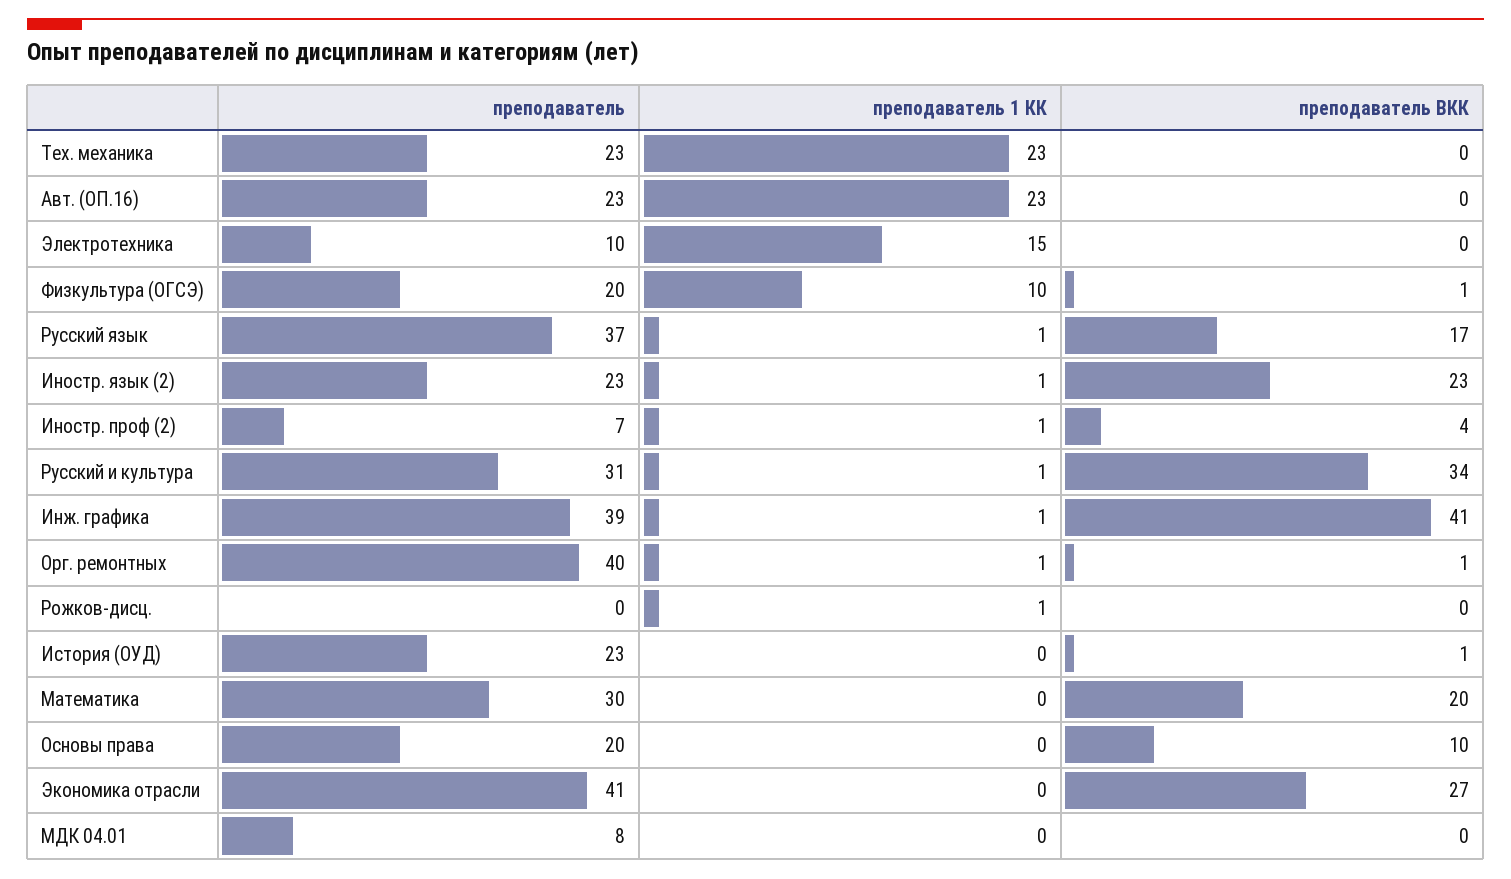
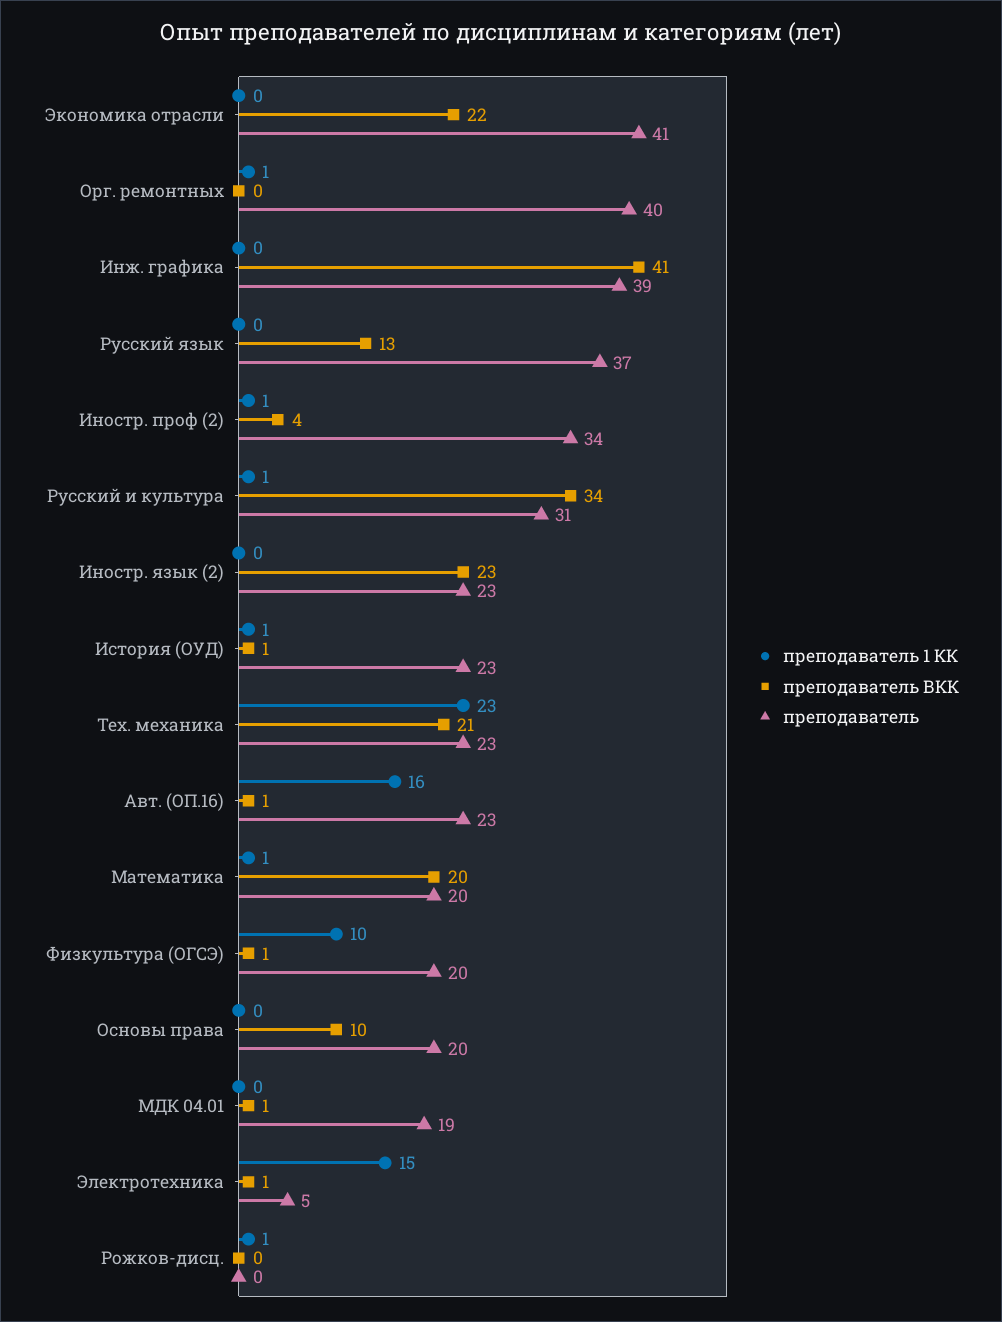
преподаватель ВКК, Тех. механика: 0 -> 21
преподаватель 1 КК, Авт. (ОП.16): 23 -> 16
преподаватель ВКК, Авт. (ОП.16): 0 -> 1
преподаватель, Электротехника: 10 -> 5
преподаватель ВКК, Электротехника: 0 -> 1
преподаватель 1 КК, Русский язык: 1 -> 0
преподаватель ВКК, Русский язык: 17 -> 13
преподаватель 1 КК, Иностр. язык (2): 1 -> 0
преподаватель, Иностр. проф (2): 7 -> 34
преподаватель 1 КК, Инж. графика: 1 -> 0
преподаватель ВКК, Орг. ремонтных: 1 -> 0
преподаватель 1 КК, История (ОУД): 0 -> 1
преподаватель, Математика: 30 -> 20
преподаватель 1 КК, Математика: 0 -> 1
преподаватель ВКК, Экономика отрасли: 27 -> 22
преподаватель, МДК 04.01: 8 -> 19
преподаватель ВКК, МДК 04.01: 0 -> 1

